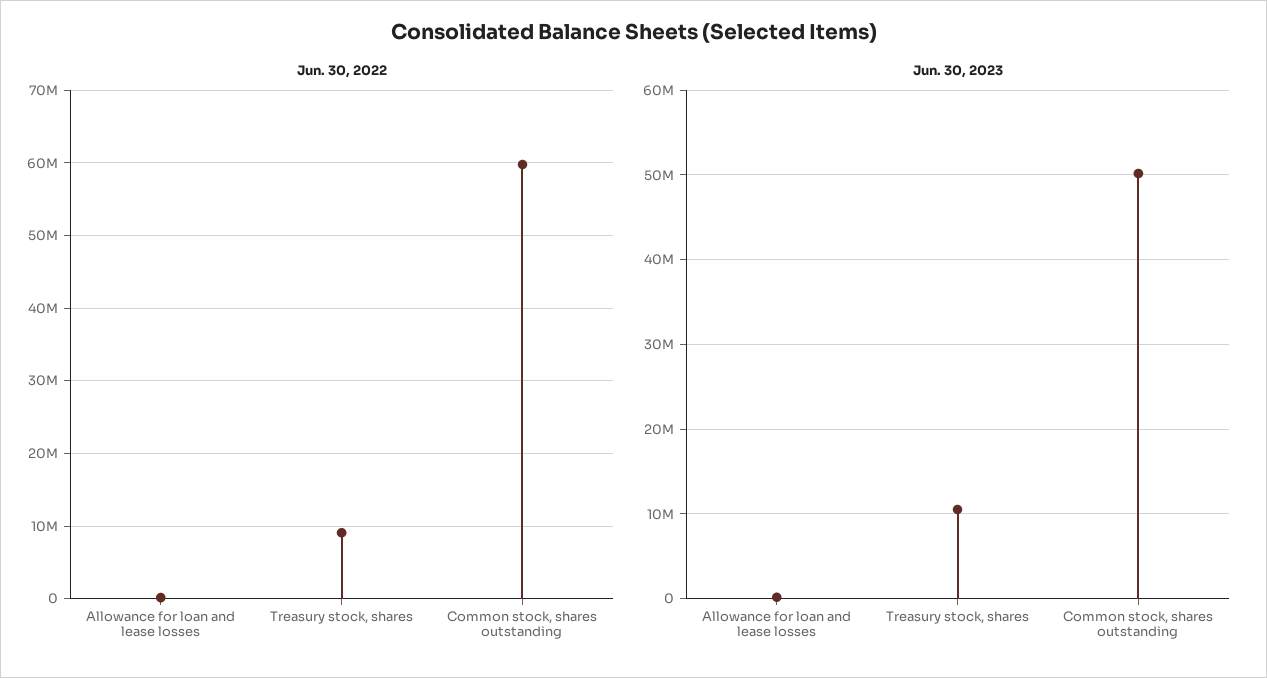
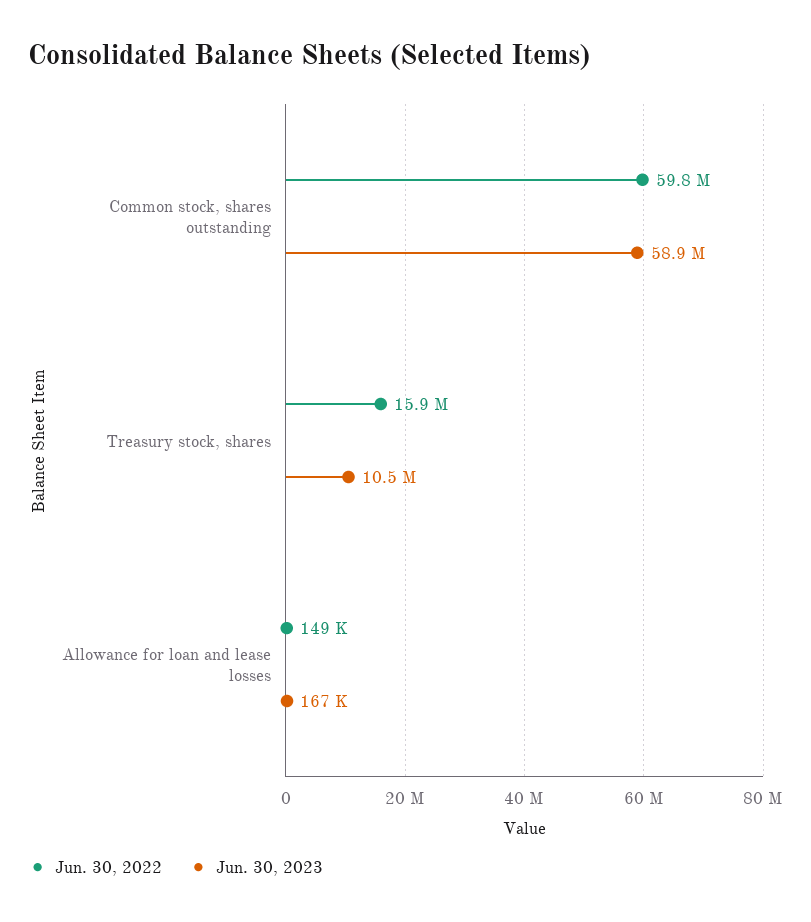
Jun. 30, 2022, Treasury stock, shares: 9000000 -> 15900000
Jun. 30, 2023, Common stock, shares outstanding: 50000000 -> 58900000

